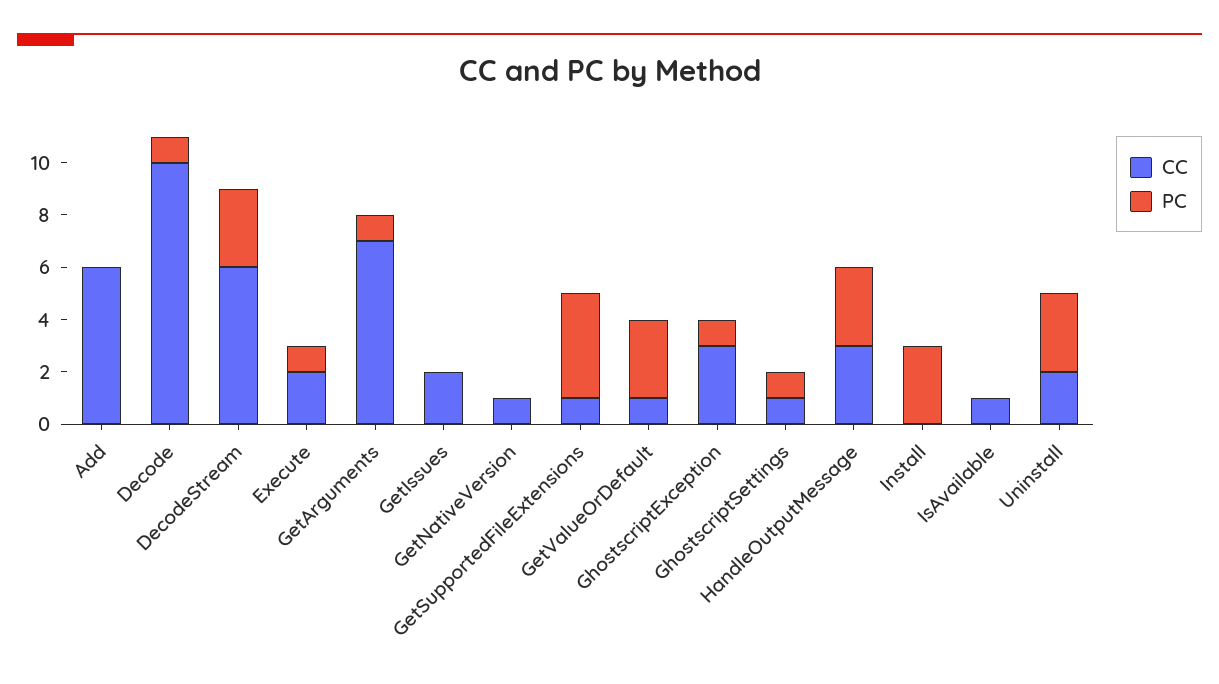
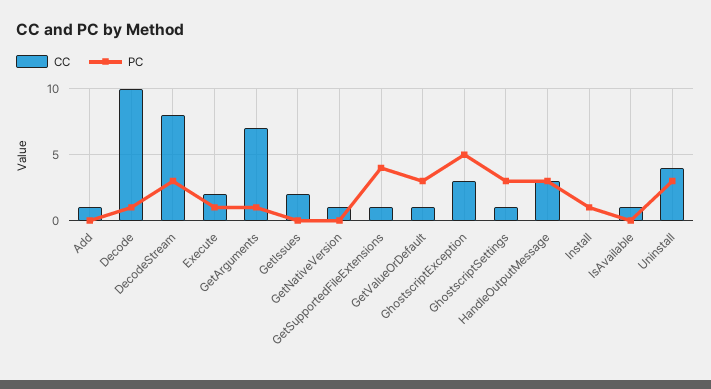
CC, Add: 6 -> 1
CC, DecodeStream: 6 -> 8
PC, GhostscriptException: 1 -> 5
PC, GhostscriptSettings: 1 -> 3
PC, Install: 3 -> 1
CC, Uninstall: 2 -> 4

